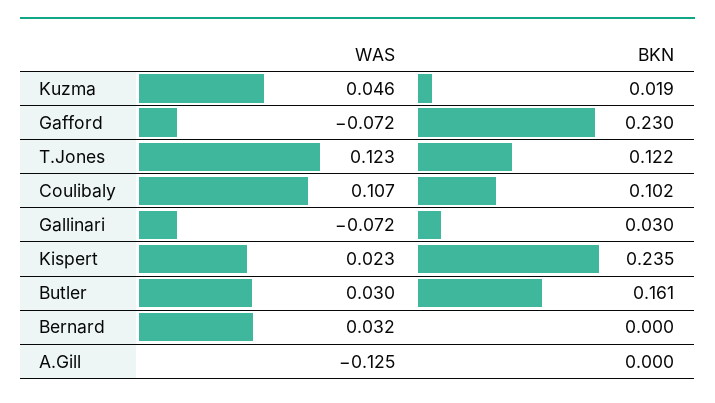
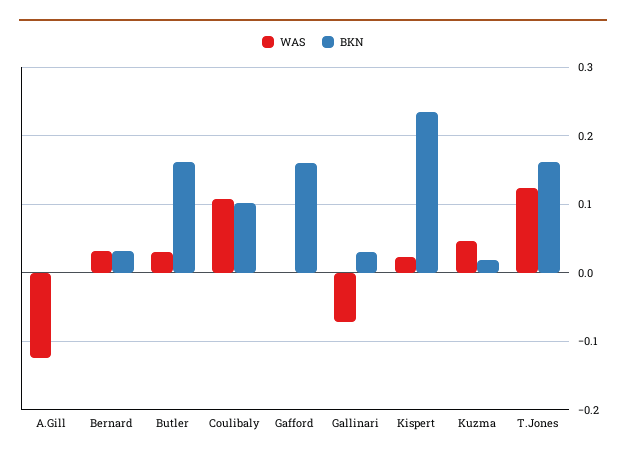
WAS, Gafford: -0.072 -> 0
BKN, Gafford: 0.23 -> 0.16
BKN, T.Jones: 0.122 -> 0.16
BKN, Bernard: 0 -> 0.03

